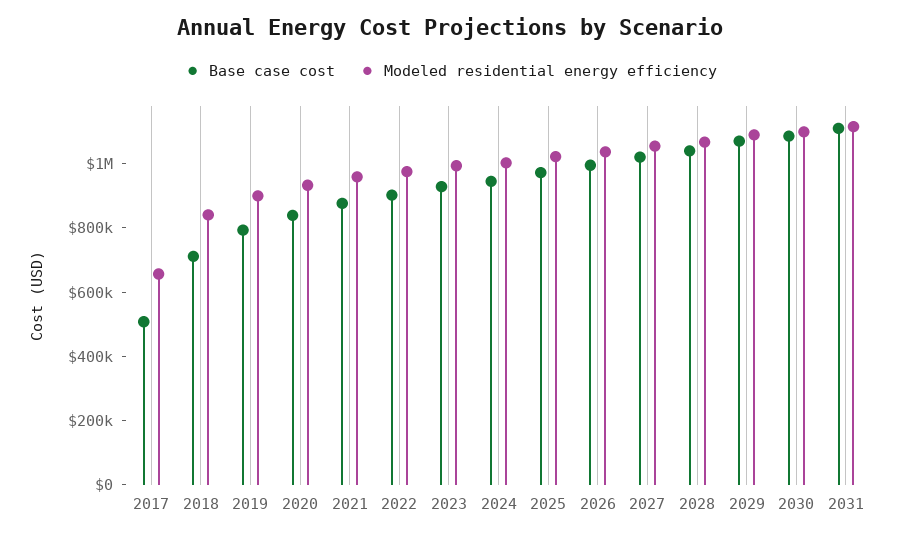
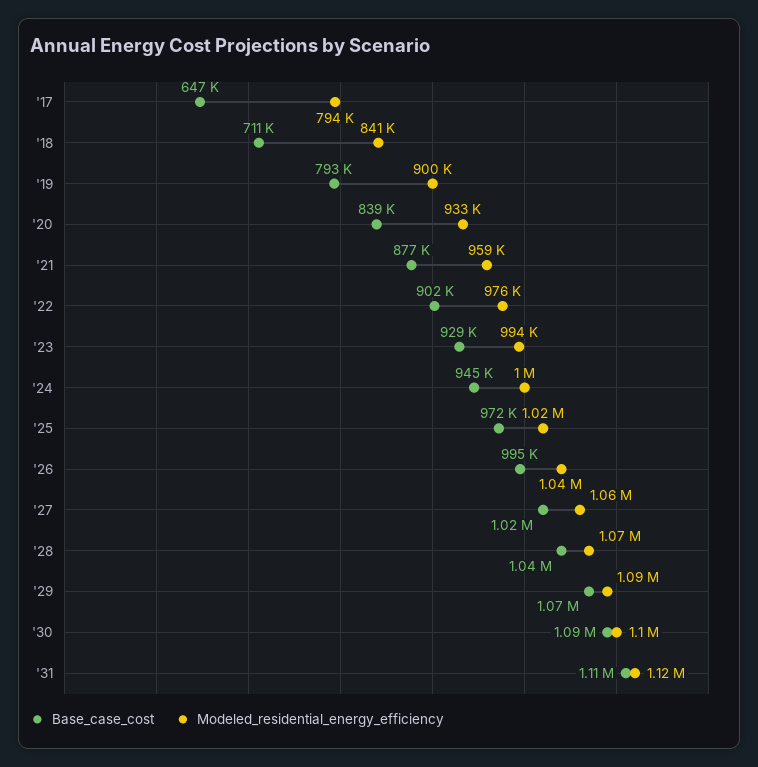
Base case cost, 2017: 500000 -> 647000
Modeled residential energy efficiency, 2017: 650000 -> 794000

